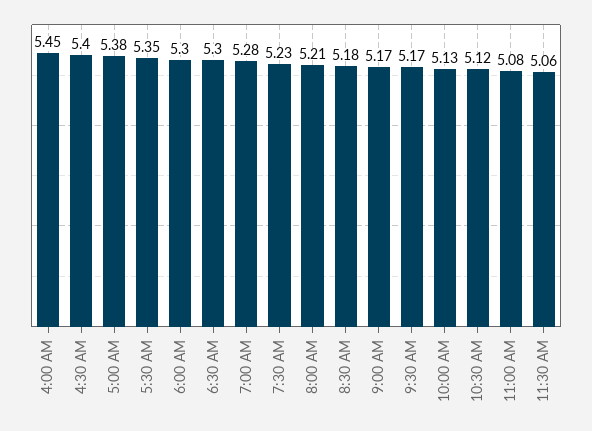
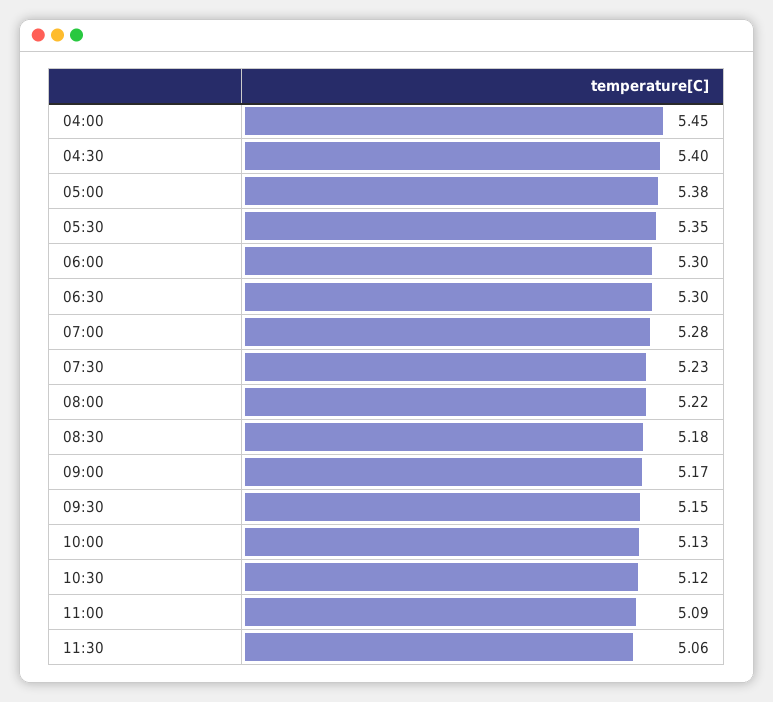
8:00 AM: 5.21 -> 5.22
9:30 AM: 5.17 -> 5.15
11:00 AM: 5.08 -> 5.09

